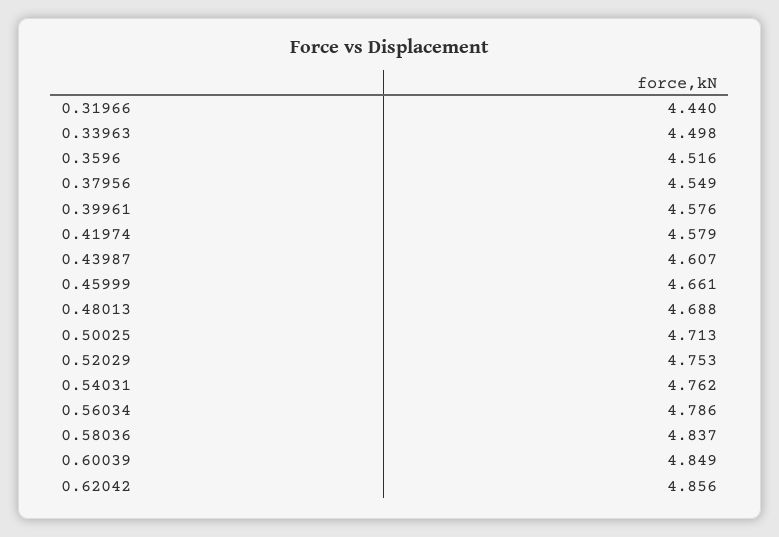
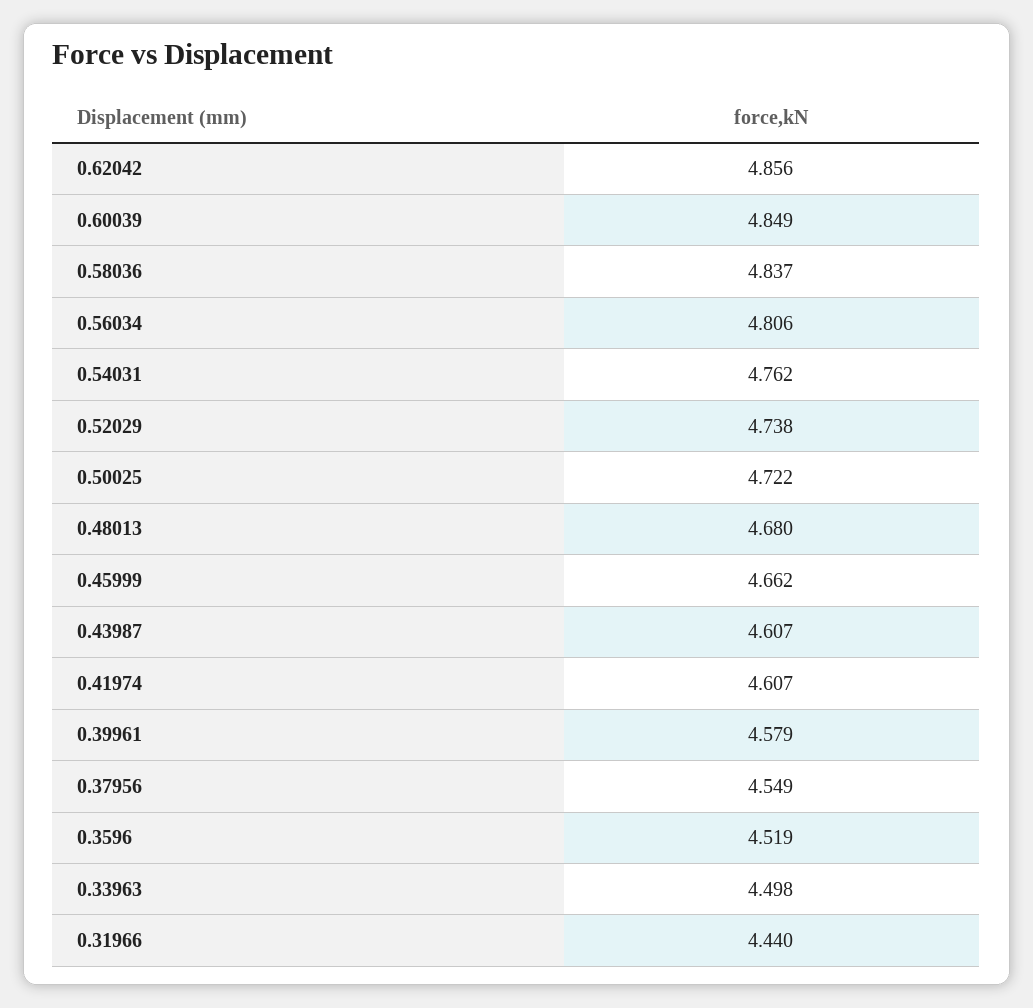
0.3596: 4.516 -> 4.519
0.39961: 4.576 -> 4.579
0.41974: 4.579 -> 4.607
0.45999: 4.661 -> 4.662
0.48013: 4.688 -> 4.68
0.50025: 4.713 -> 4.722
0.52029: 4.753 -> 4.738
0.56034: 4.786 -> 4.806

